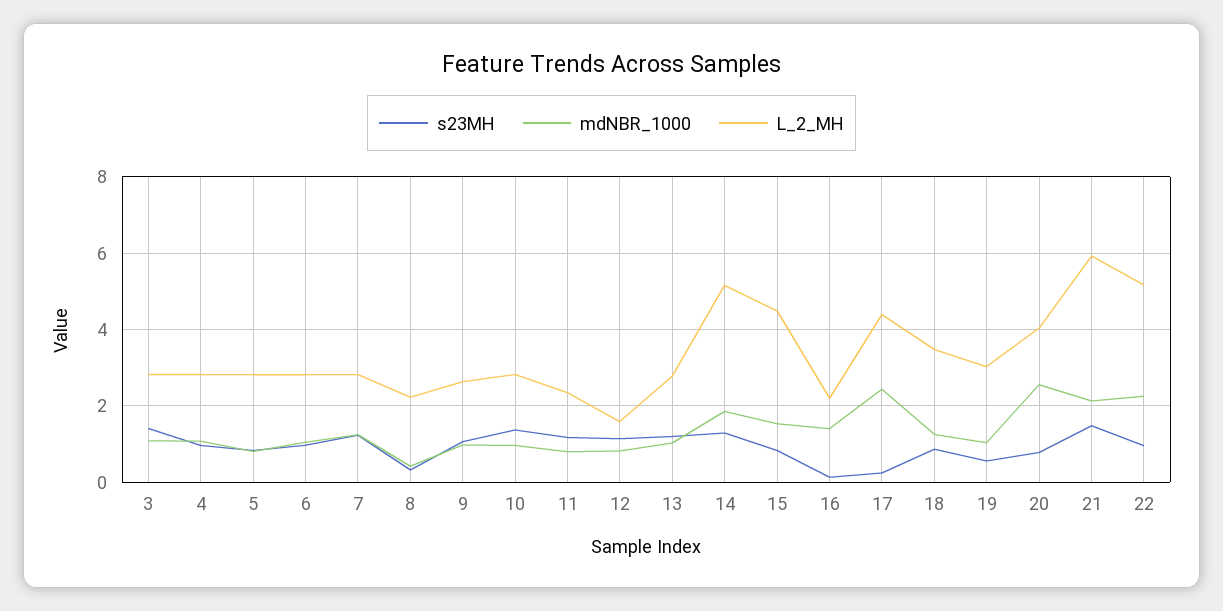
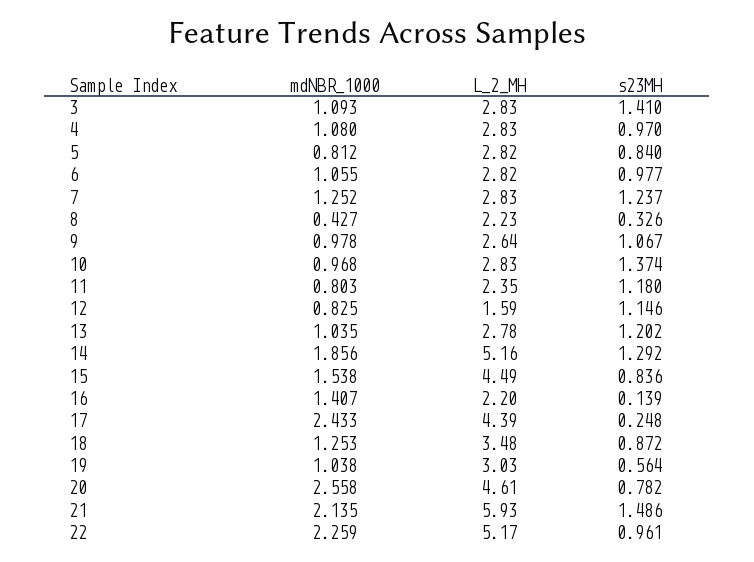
L_2_MH, 20: 4 -> 4.61

